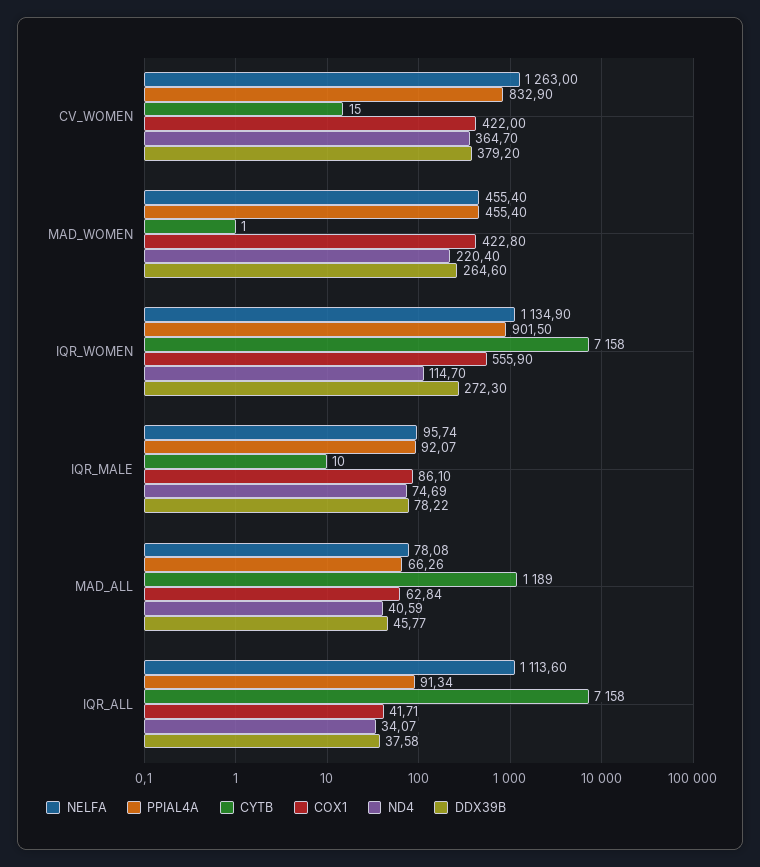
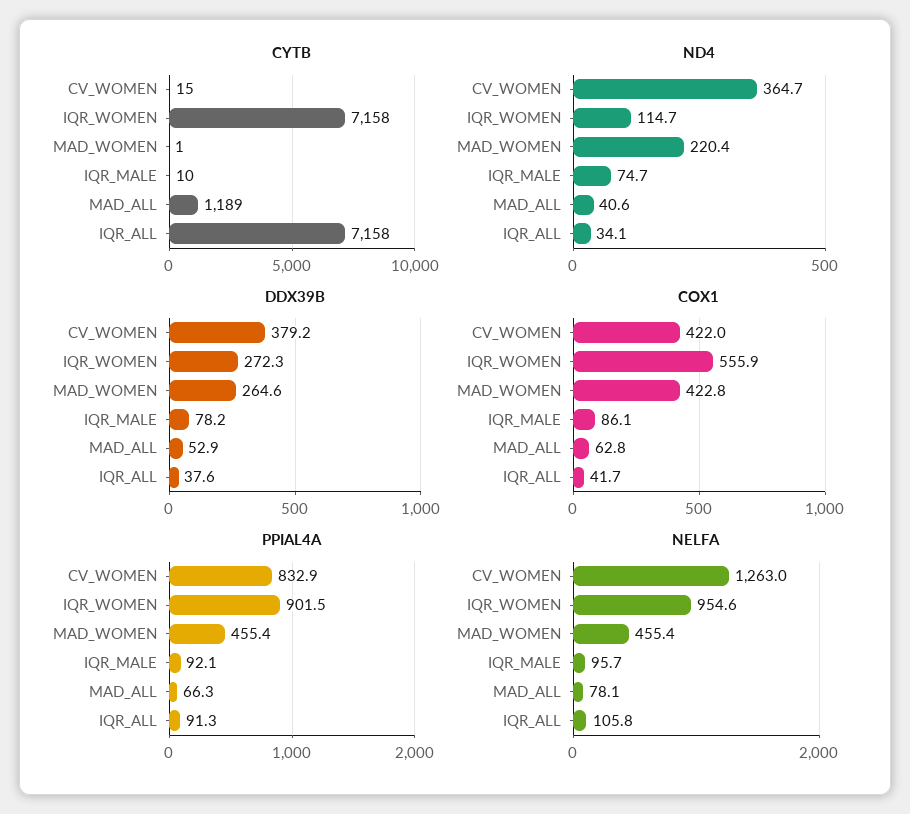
NELFA, IQR_WOMEN: 1134.9 -> 954.6
DDX39B, MAD_ALL: 45.77 -> 52.9
NELFA, IQR_ALL: 1113.6 -> 105.8

